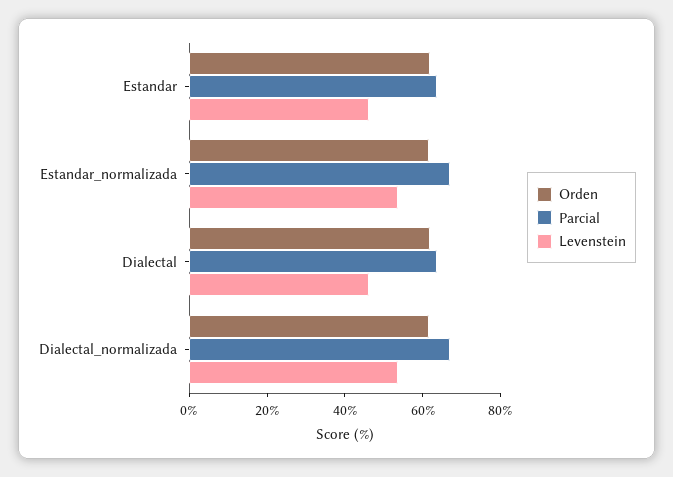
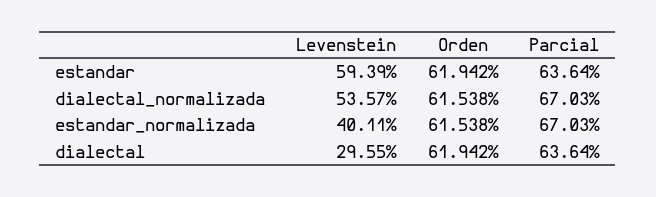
Levenstein, Estandar: 45 -> 59.39
Levenstein, Estandar_normalizada: 55 -> 40.11
Levenstein, Dialectal: 45 -> 29.55

